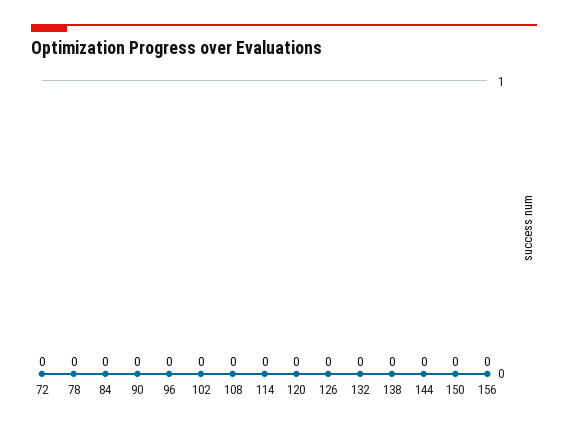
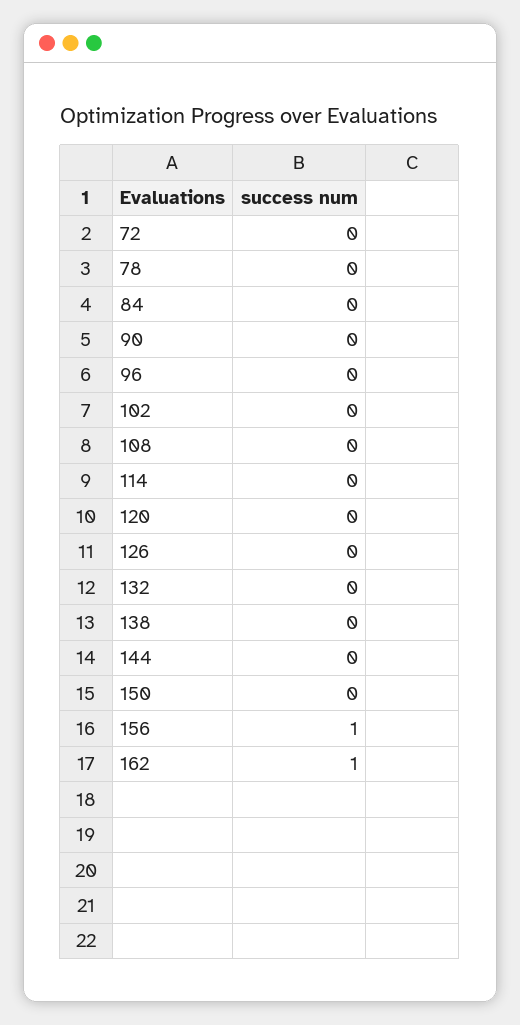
156: 0 -> 1
162: none -> 1

